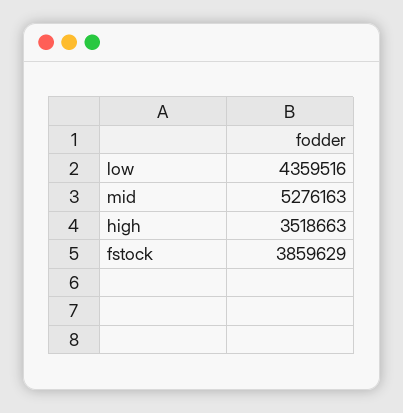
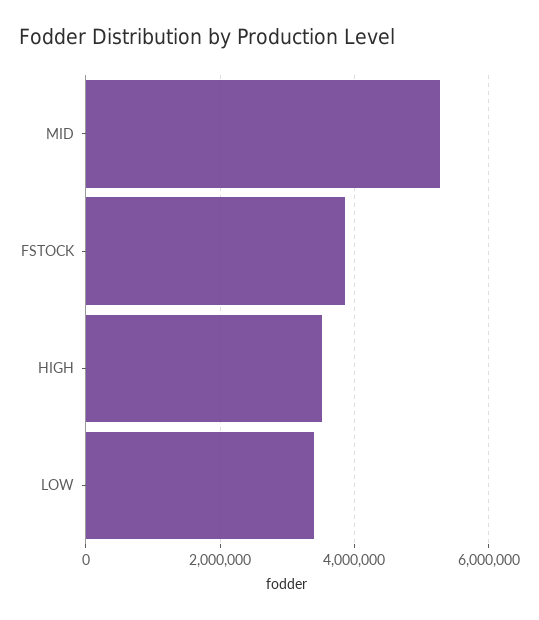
low: 4359516 -> 3400000

